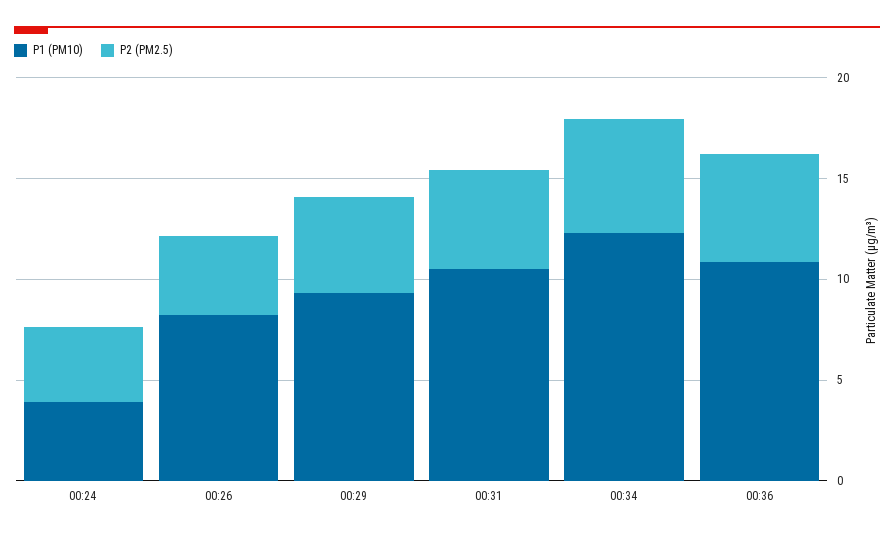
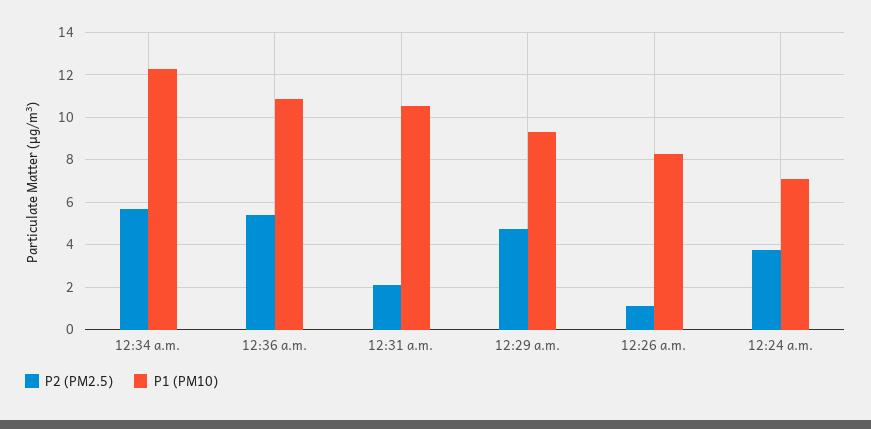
P1 (PM10), 00:24: 4 -> 7
P2 (PM2.5), 00:26: 4 -> 1
P2 (PM2.5), 00:31: 5 -> 2

